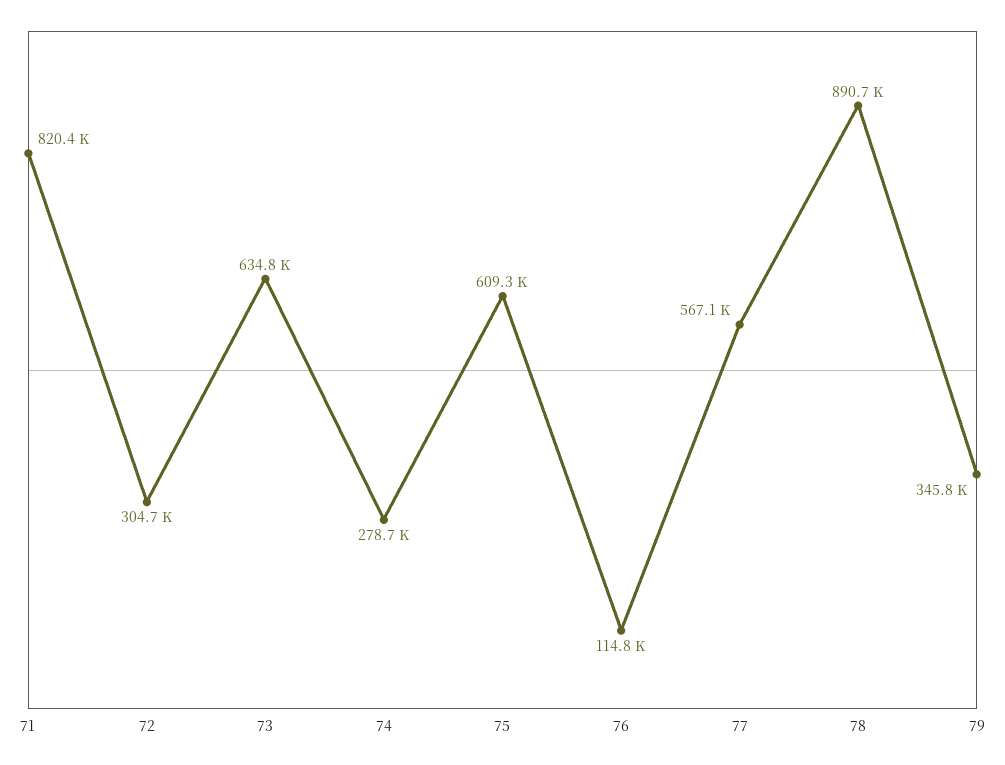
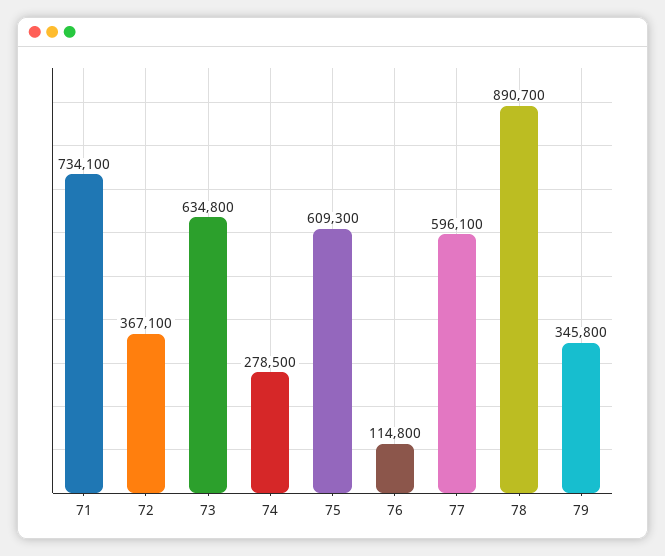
71: 820400 -> 734100
72: 304700 -> 367100
74: 278700 -> 278500
77: 567100 -> 596100

